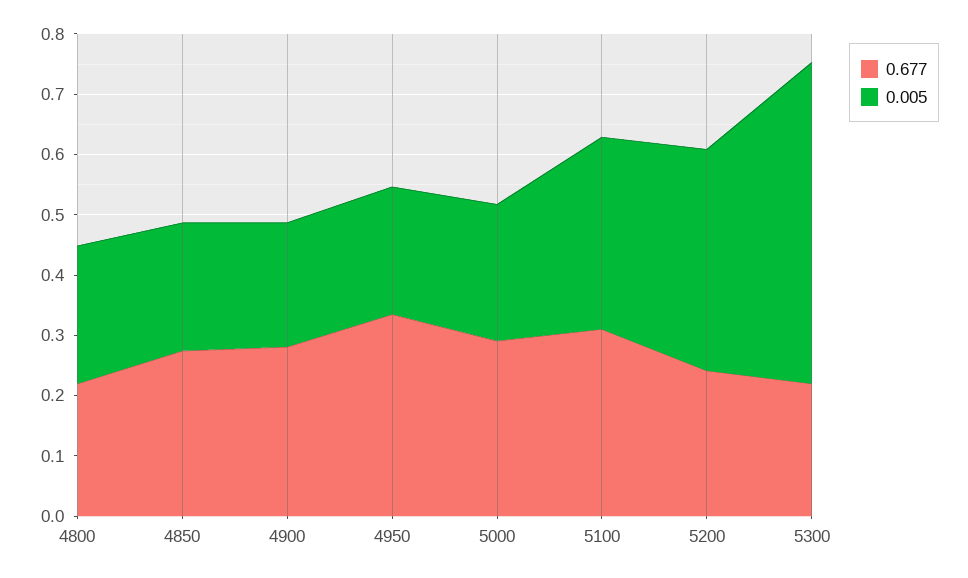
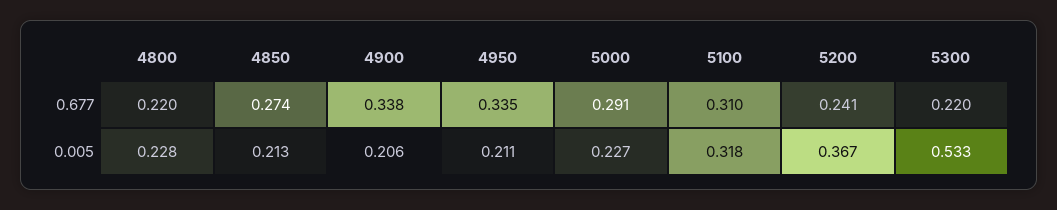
0.677, 4900: 0.28 -> 0.338

